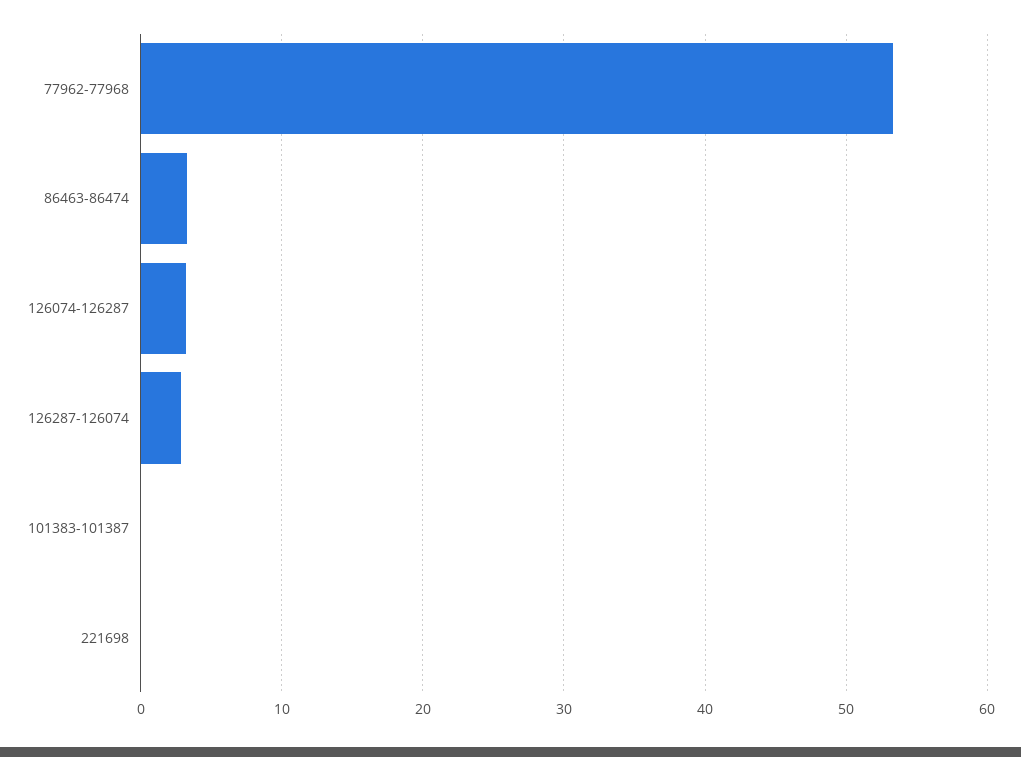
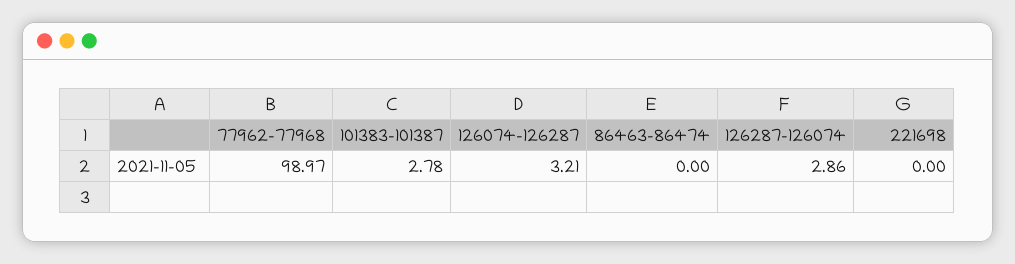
77962-77968: 53 -> 98.97
86463-86474: 3 -> 0
101383-101387: 0 -> 2.78

